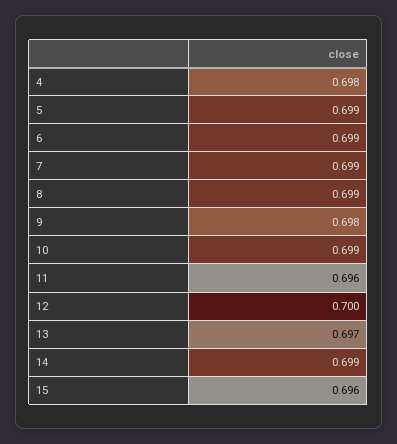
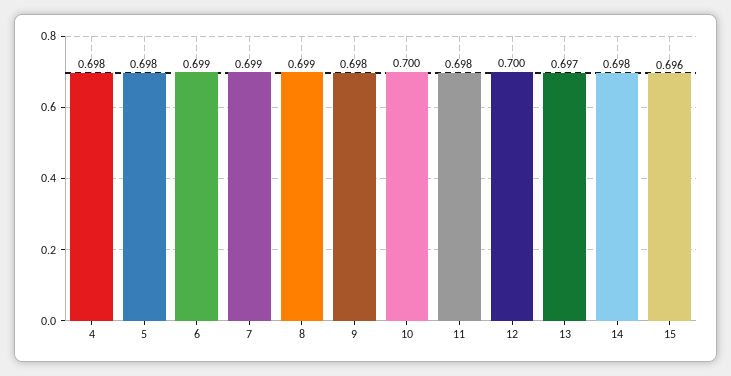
5: 0.699 -> 0.698
10: 0.699 -> 0.7
11: 0.696 -> 0.698
14: 0.699 -> 0.698

